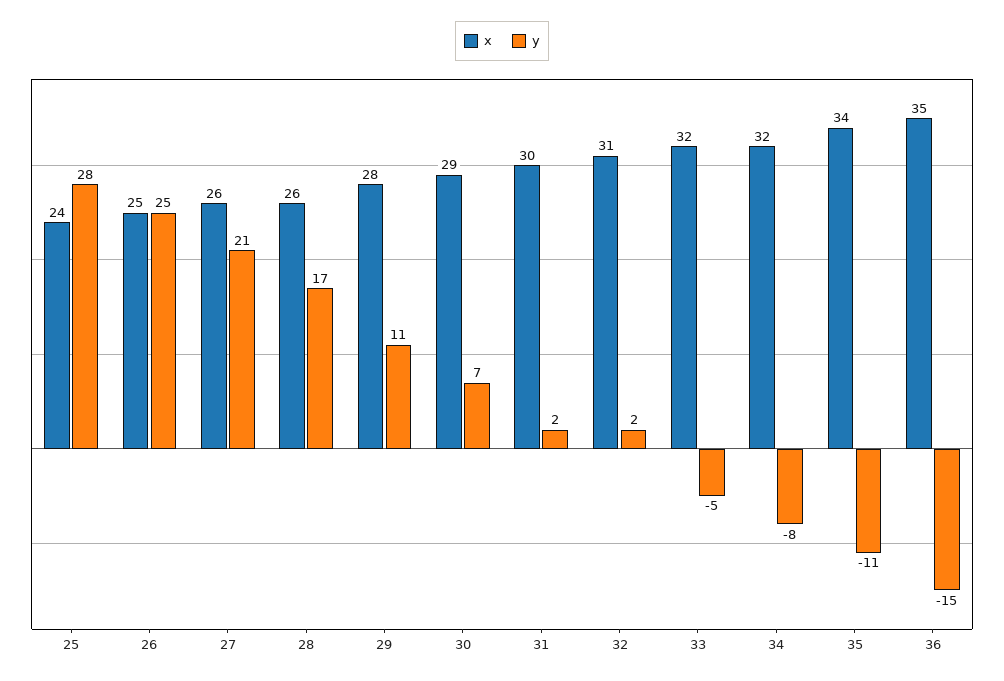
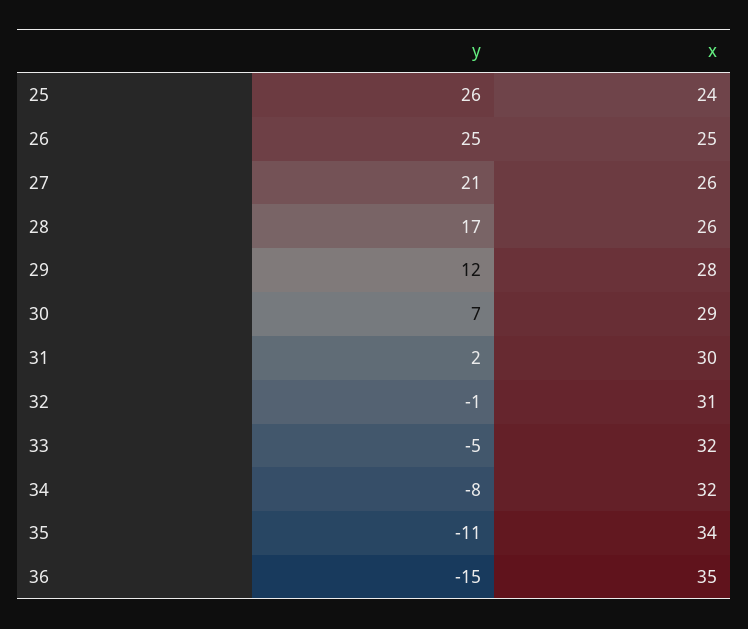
y, 25: 28 -> 26
y, 29: 11 -> 12
y, 32: 2 -> -1

